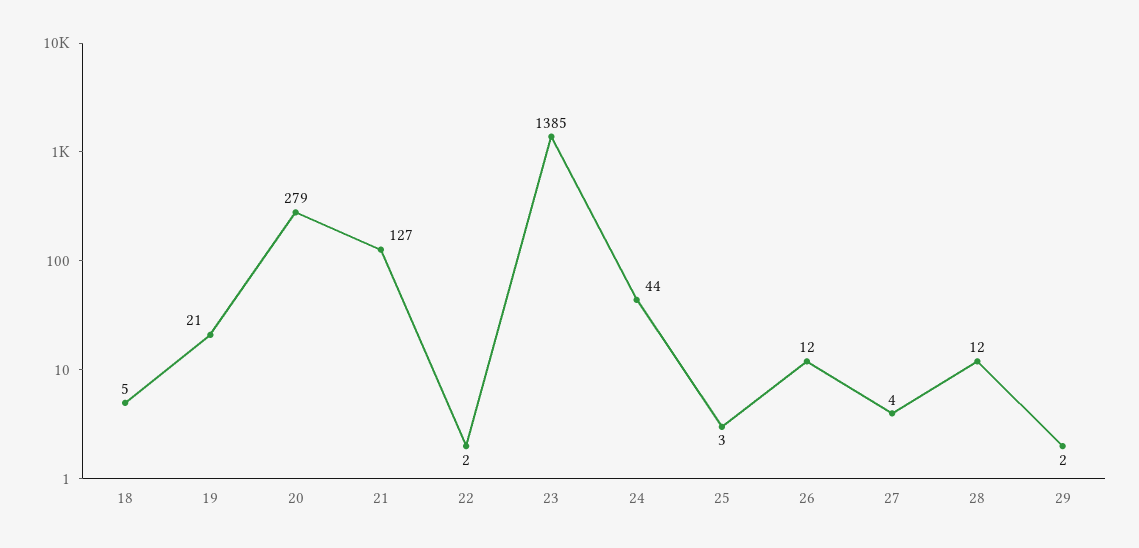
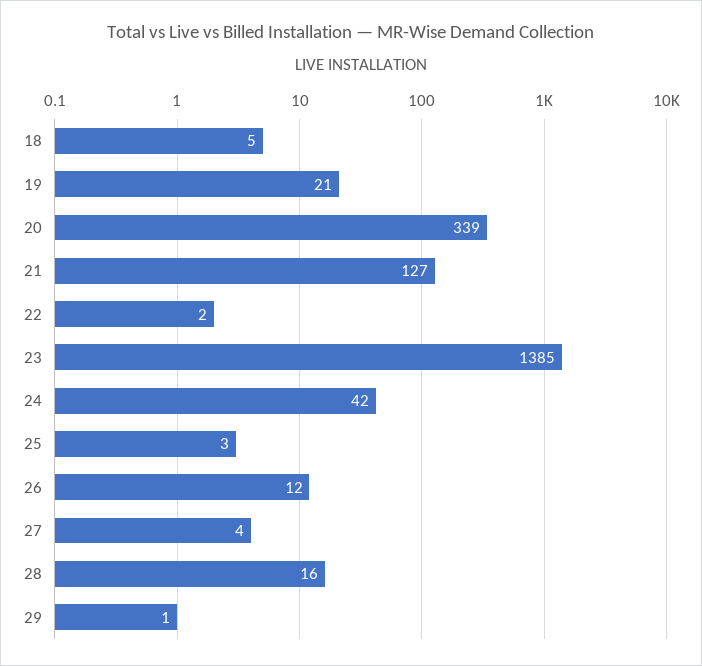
20: 279 -> 339
24: 44 -> 42
28: 12 -> 16
29: 2 -> 1

